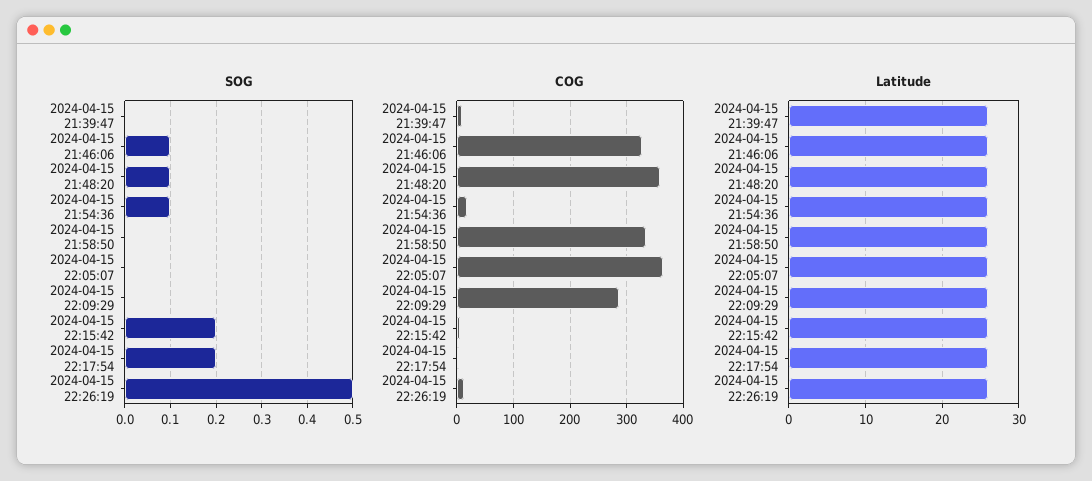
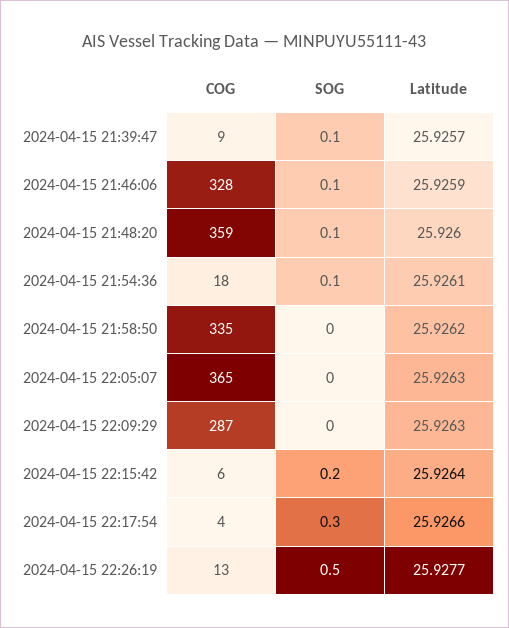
SOG, 2024-04-15 21:39:47: 0 -> 0.1
SOG, 2024-04-15 22:17:54: 0.2 -> 0.3

